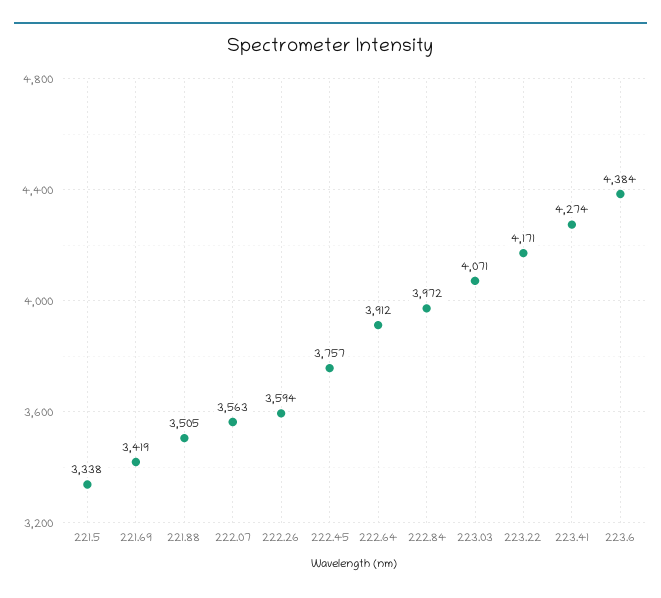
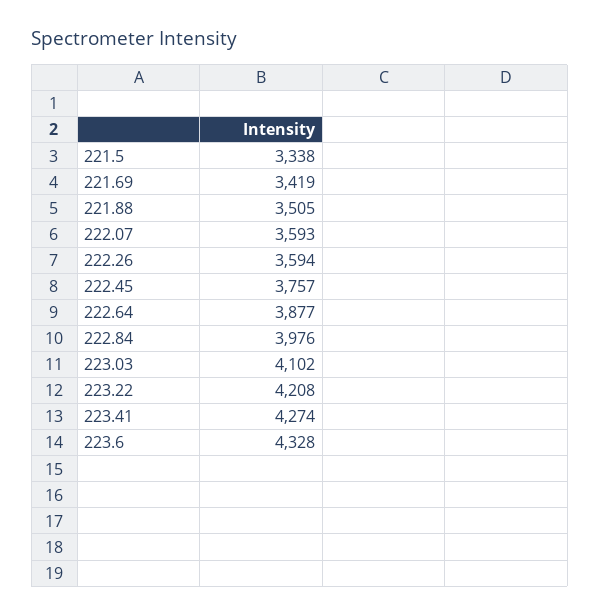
222.07: 3563 -> 3593
222.64: 3912 -> 3877
222.84: 3972 -> 3976
223.03: 4071 -> 4102
223.22: 4171 -> 4208
223.6: 4384 -> 4328

